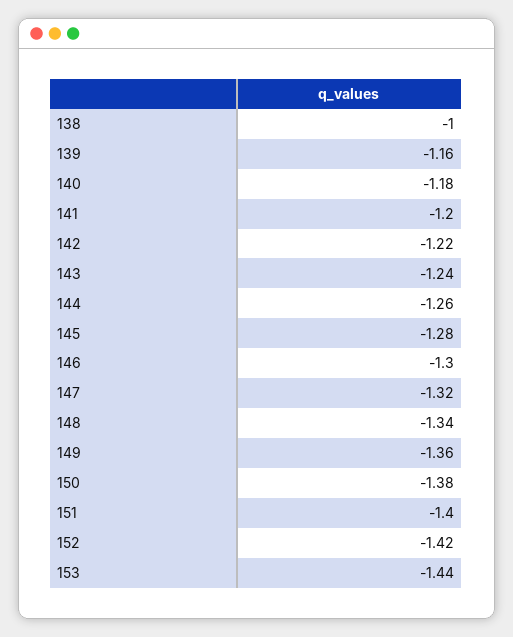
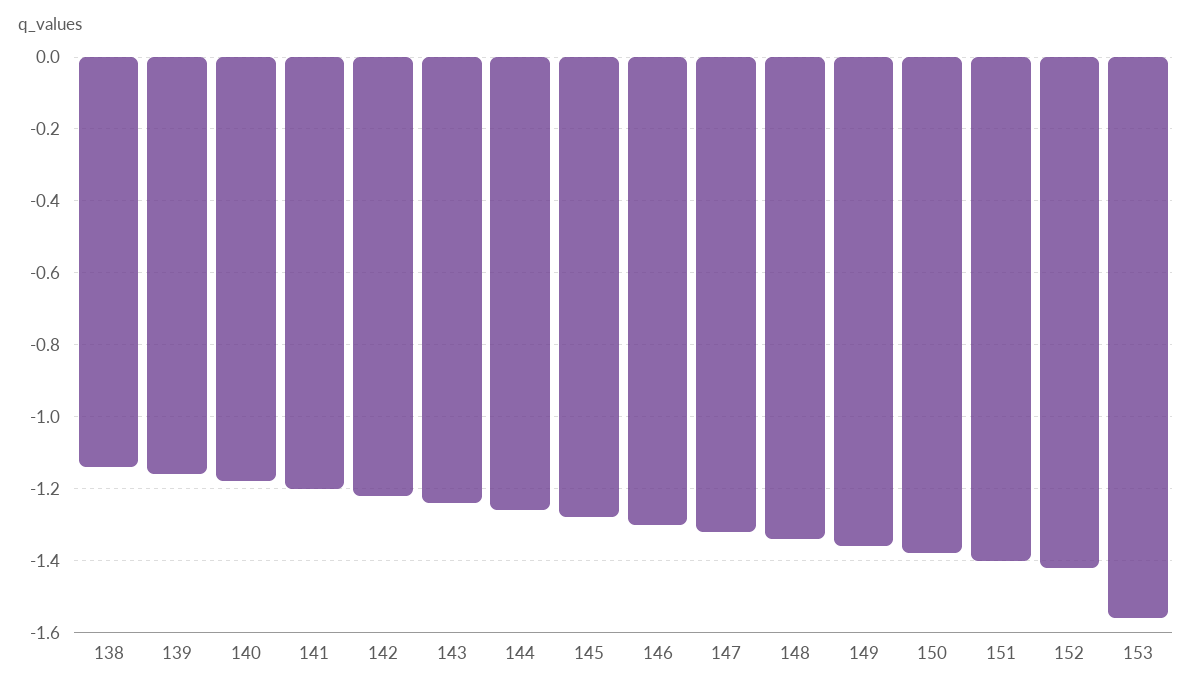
138: -1 -> -1.15
153: -1.44 -> -1.55

